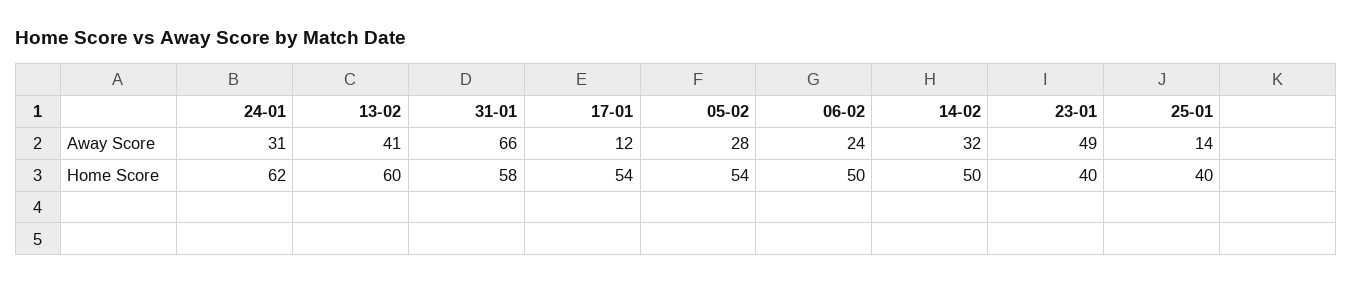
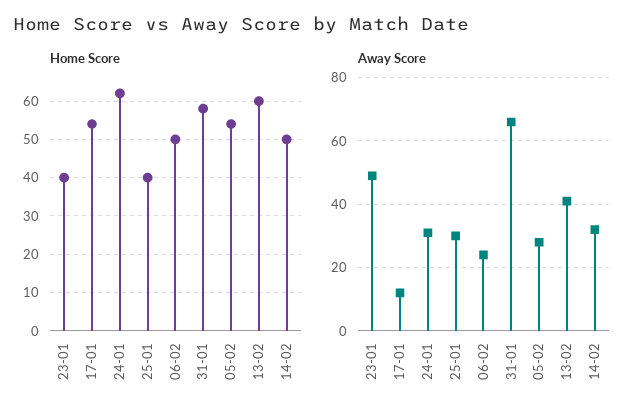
Away Score, 25-01: 14 -> 30

